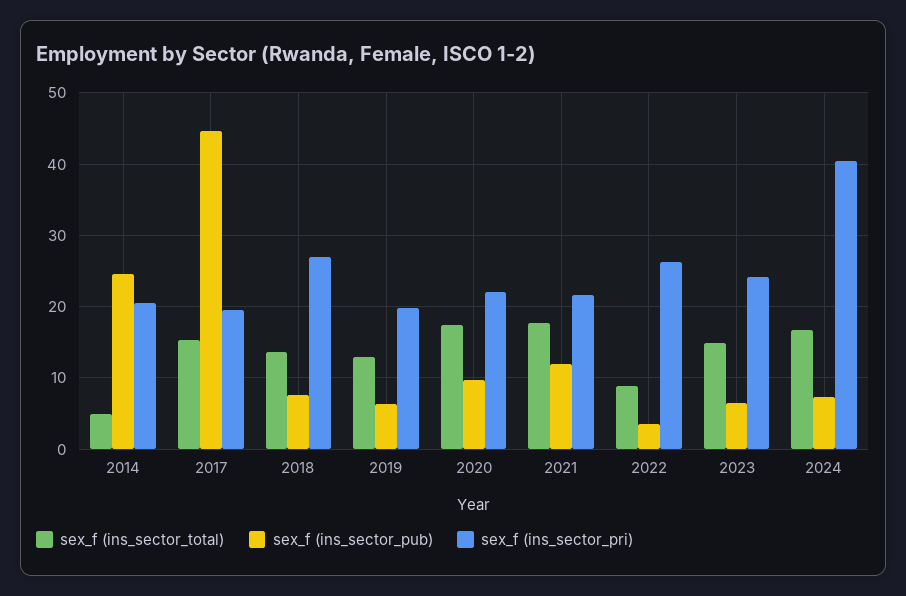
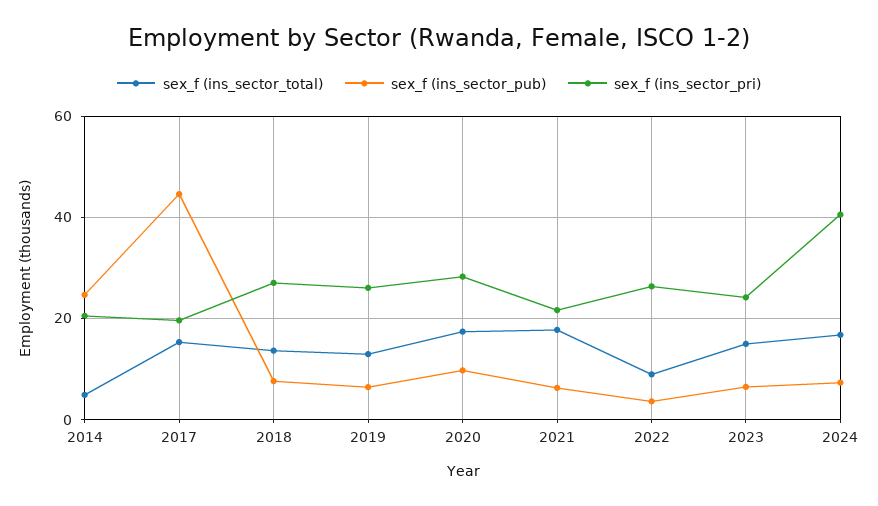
sex_f (ins_sector_pri), 2019: 20 -> 26
sex_f (ins_sector_pri), 2020: 22 -> 28
sex_f (ins_sector_pub), 2021: 12 -> 6

